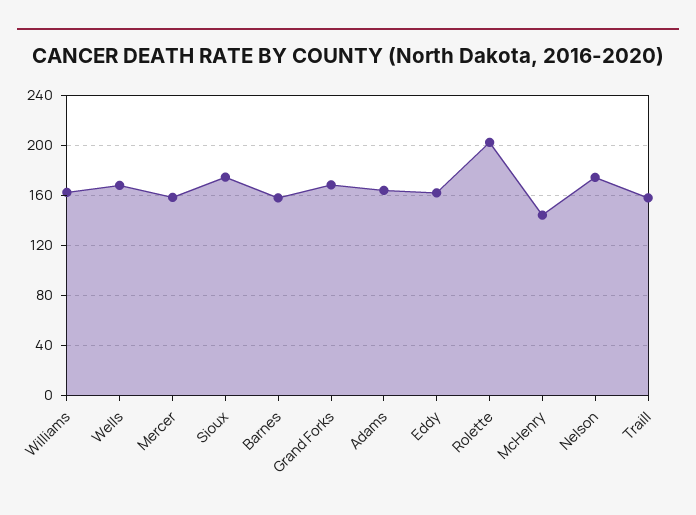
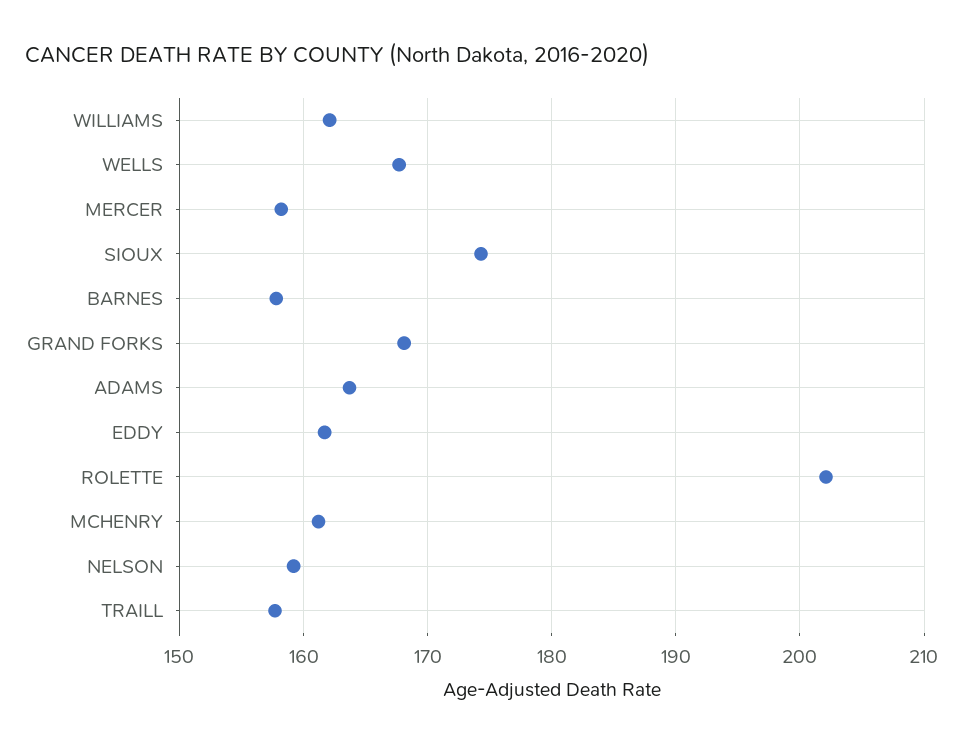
McHenry: 145 -> 161
Nelson: 175 -> 159

